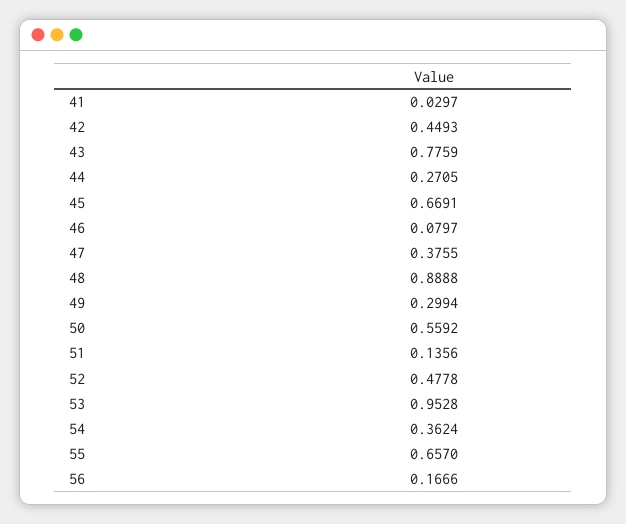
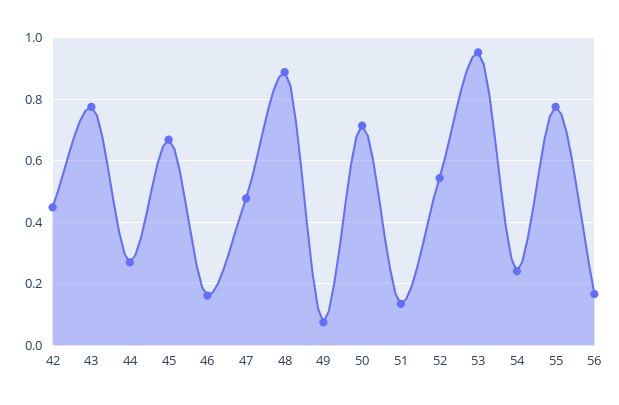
41: 0.0297 -> none
46: 0.0797 -> 0.16
47: 0.3755 -> 0.48
49: 0.2994 -> 0.08
50: 0.5592 -> 0.72
52: 0.4778 -> 0.54
54: 0.3624 -> 0.24
55: 0.657 -> 0.78

